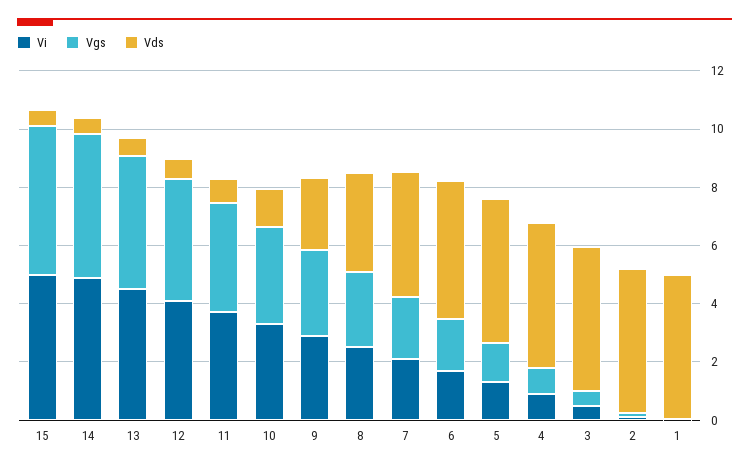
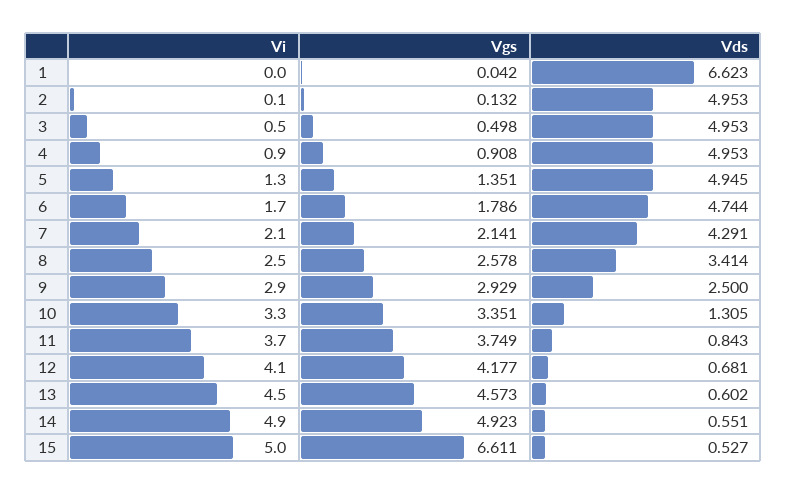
Vgs, 15: 5 -> 6.611
Vds, 1: 5 -> 6.623

